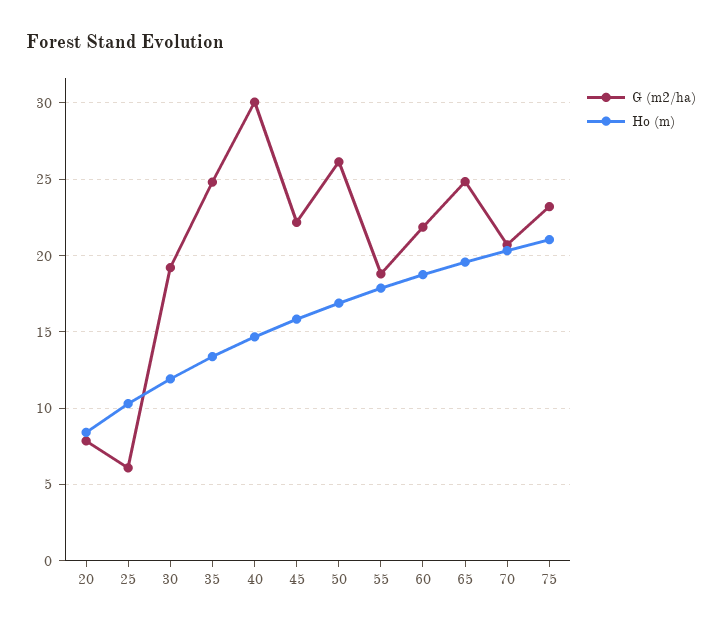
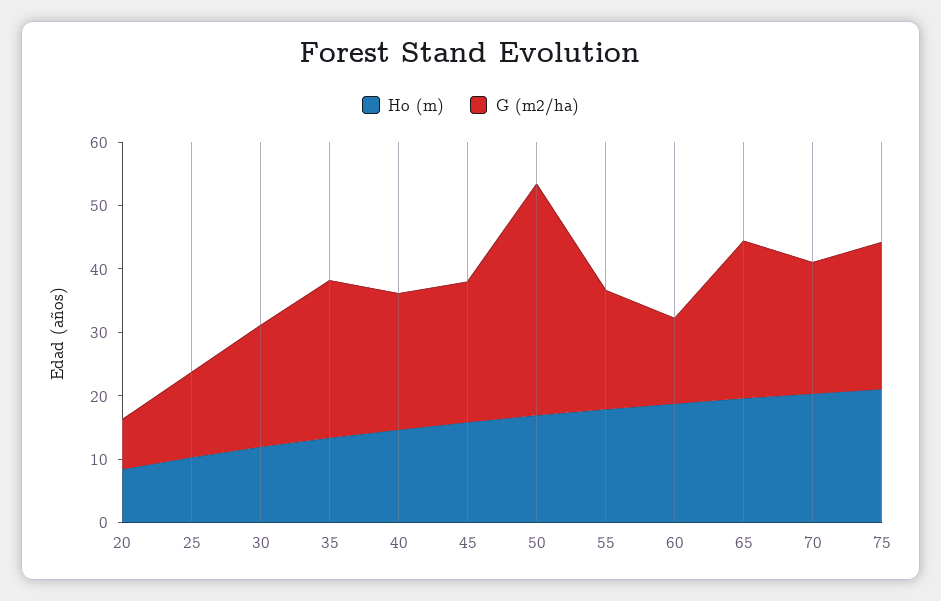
G (m2/ha), 25: 6 -> 14
G (m2/ha), 40: 30 -> 22
G (m2/ha), 50: 26 -> 36
G (m2/ha), 60: 22 -> 14

